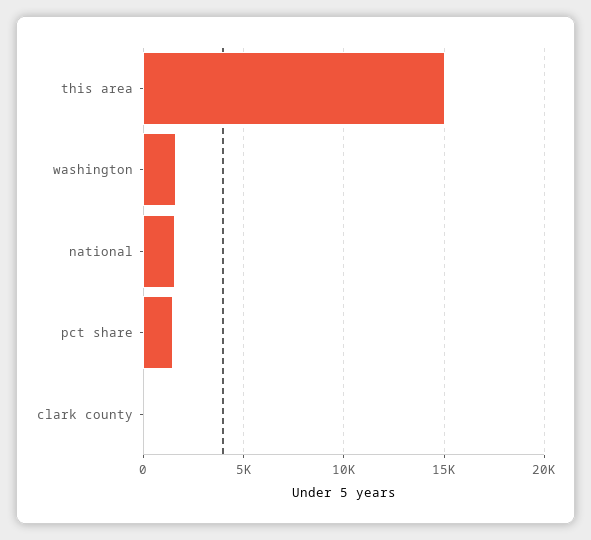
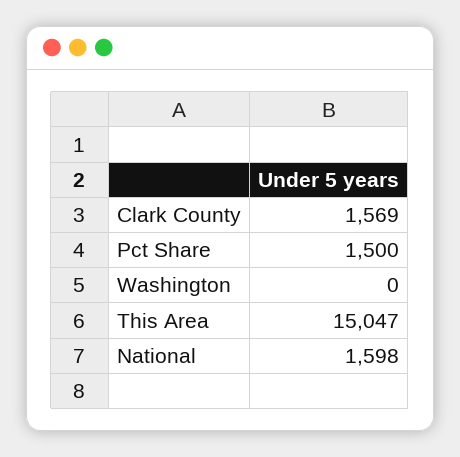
washington: 1500 -> 0
clark county: 0 -> 1569

